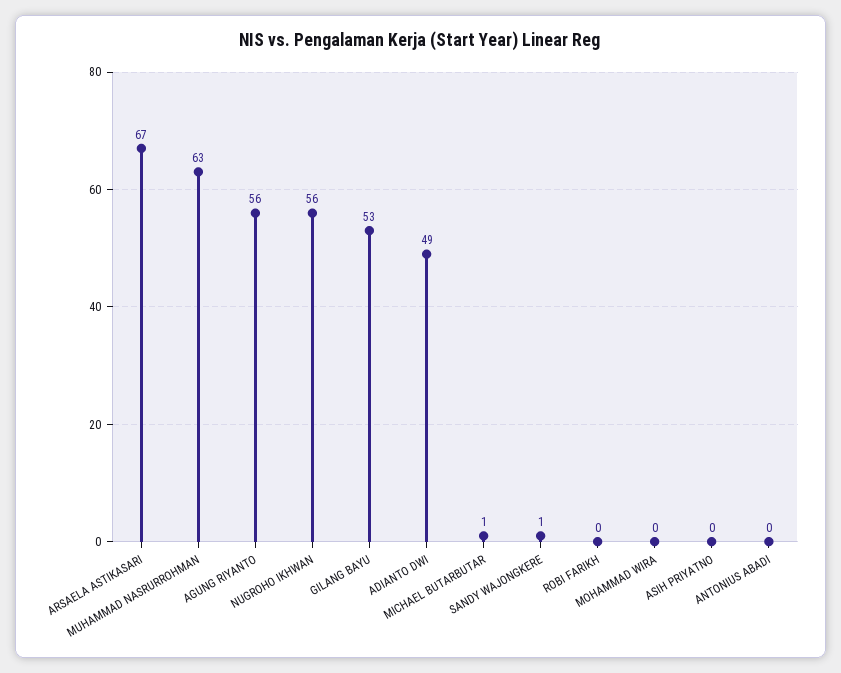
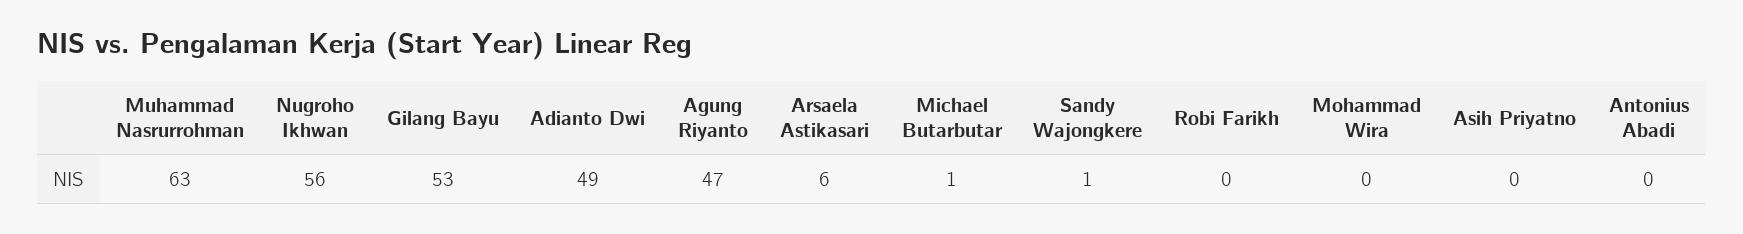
ARSAELA ASTIKASARI: 67 -> 6
AGUNG RIYANTO: 56 -> 47

